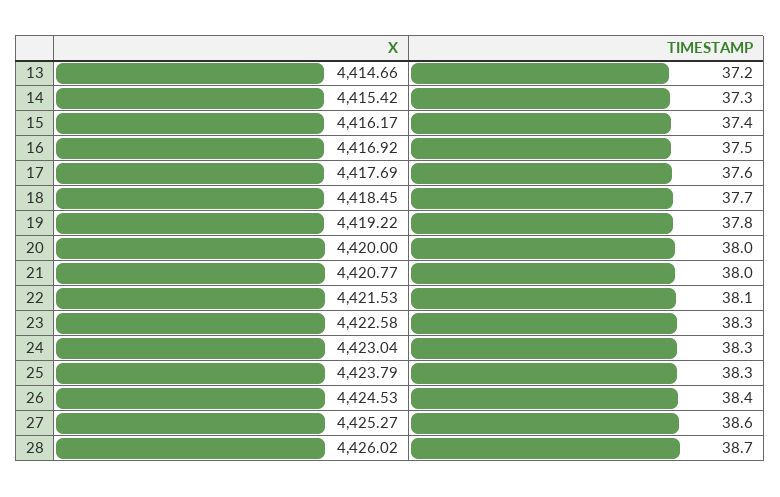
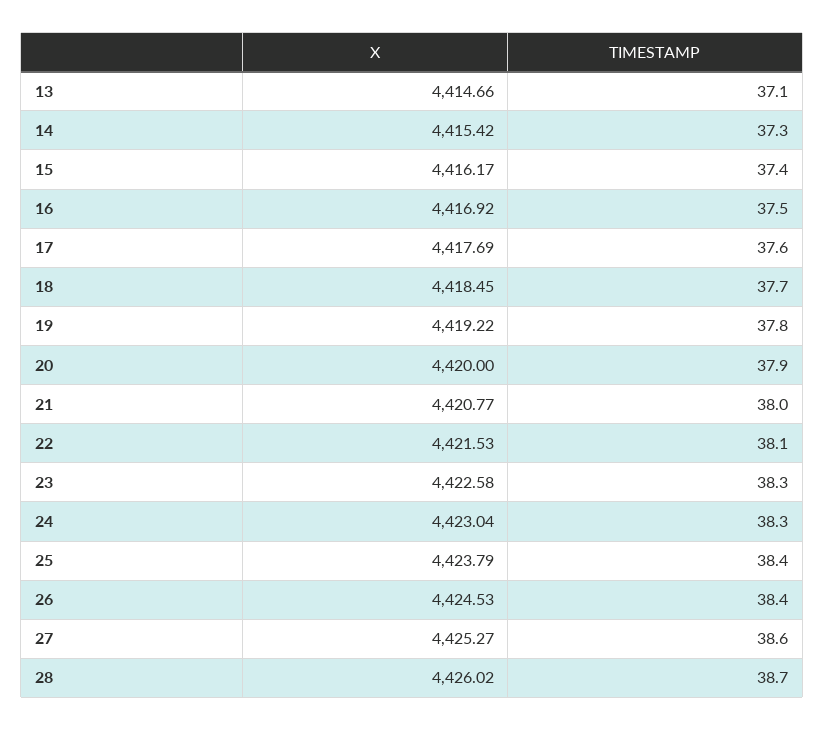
TIMESTAMP, 13: 37.2 -> 37.1
TIMESTAMP, 20: 38 -> 37.9
TIMESTAMP, 25: 38.3 -> 38.4

